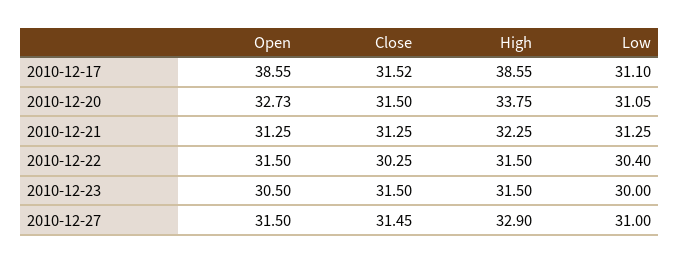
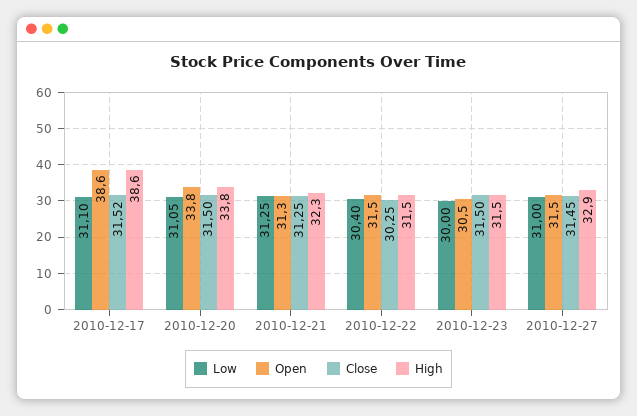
Open, 2010-12-20: 32.73 -> 33.8

